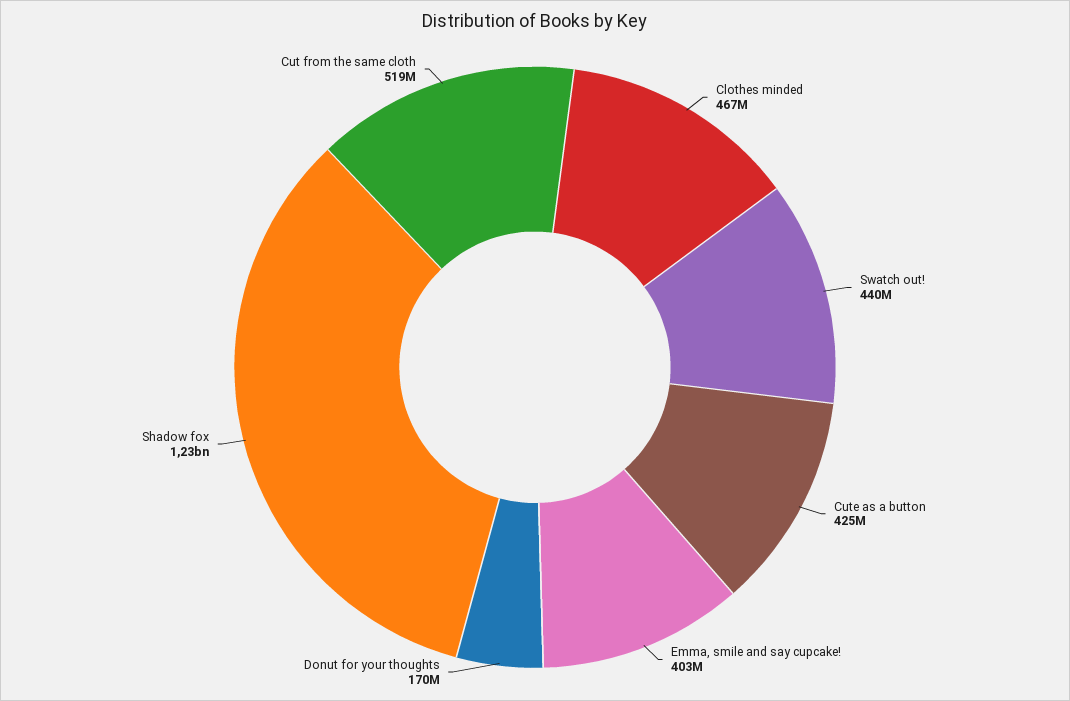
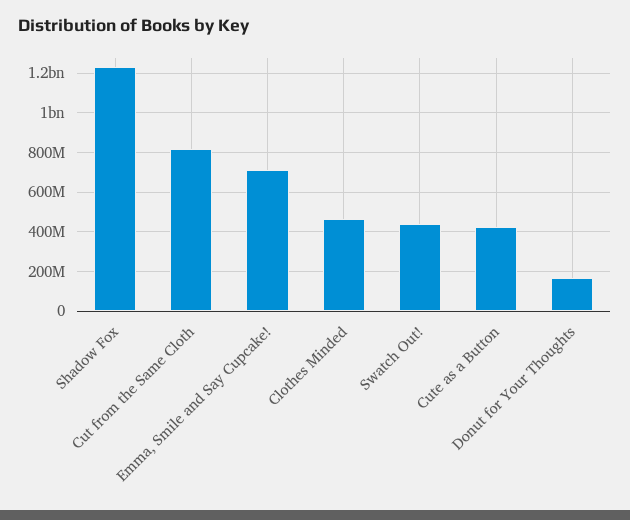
Emma, smile and say cupcake!: 403000000 -> 700000000
Cut from the same cloth: 519000000 -> 800000000

